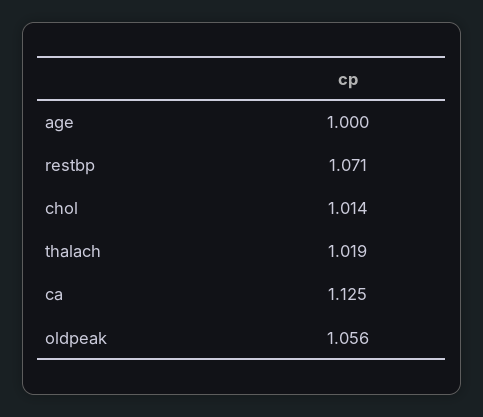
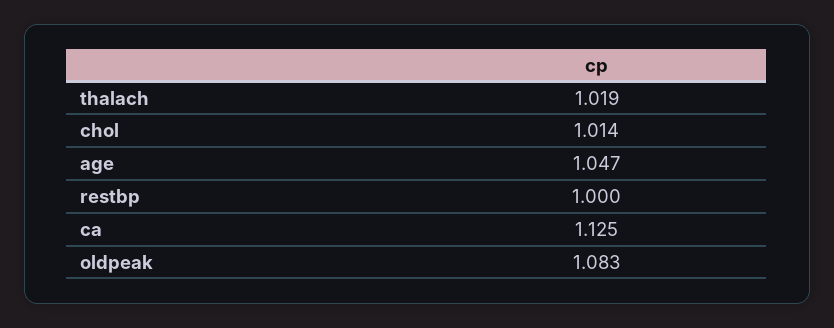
age: 1 -> 1.047
restbp: 1.071 -> 1
oldpeak: 1.056 -> 1.083

